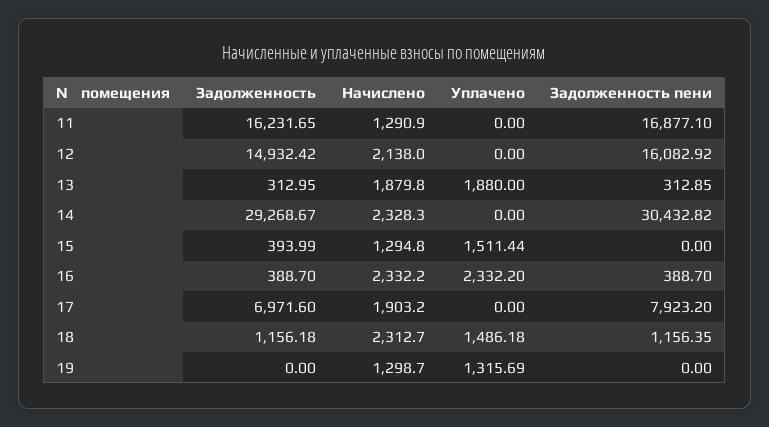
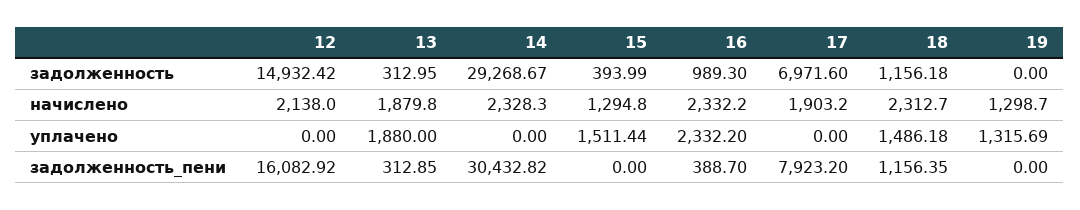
Задолженность, 11: 16231.65 -> none
Начислено, 11: 1290.9 -> none
Уплачено, 11: 0 -> none
Задолженность пени, 11: 16877.1 -> none
Задолженность, 16: 388.7 -> 989.3

